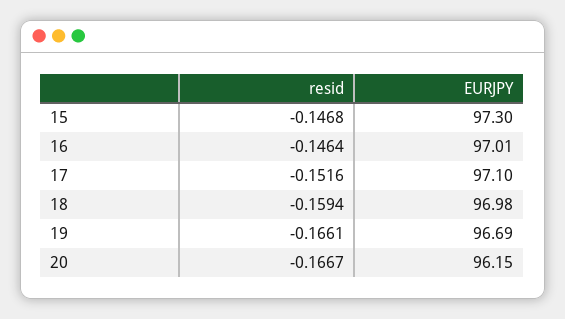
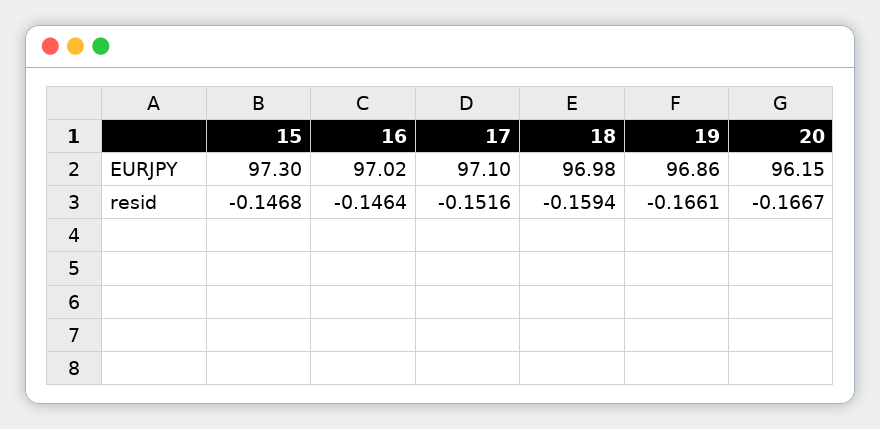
EURJPY, 16: 97.01 -> 97.02
EURJPY, 19: 96.69 -> 96.86

